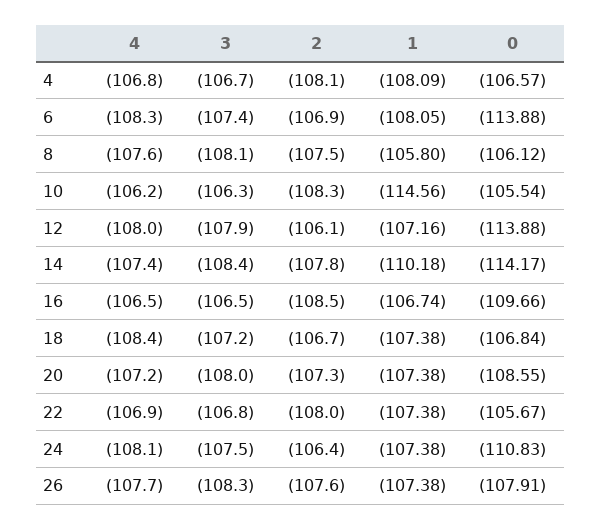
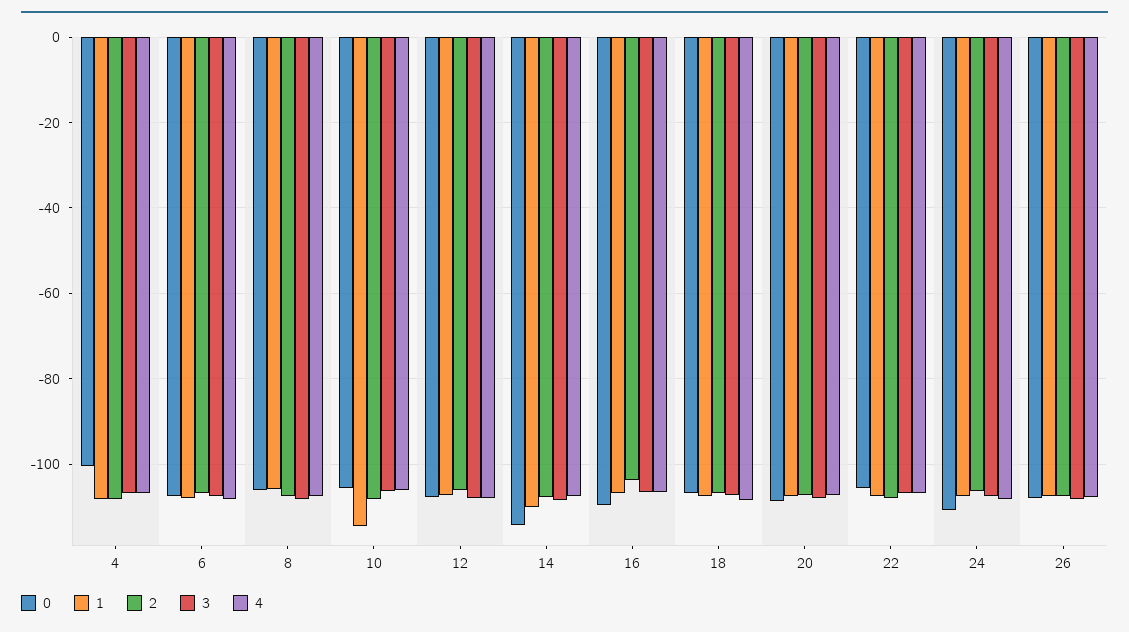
0, 4: -106.57 -> -100
0, 6: -113.88 -> -108
0, 12: -113.88 -> -108
2, 16: -108.5 -> -104

